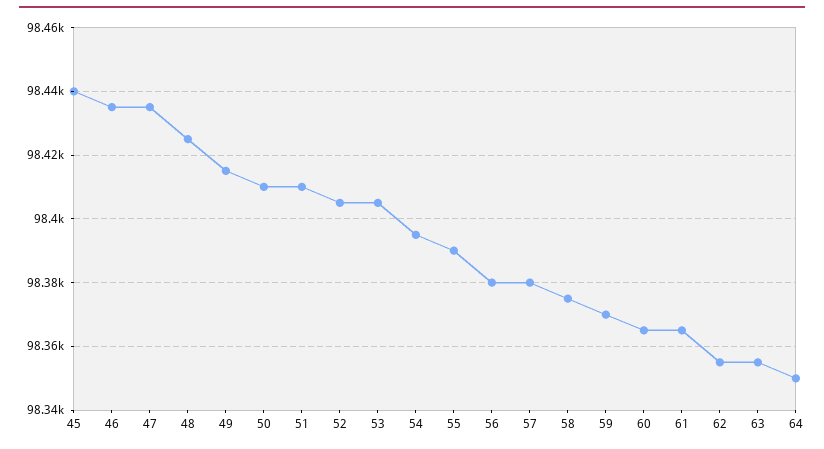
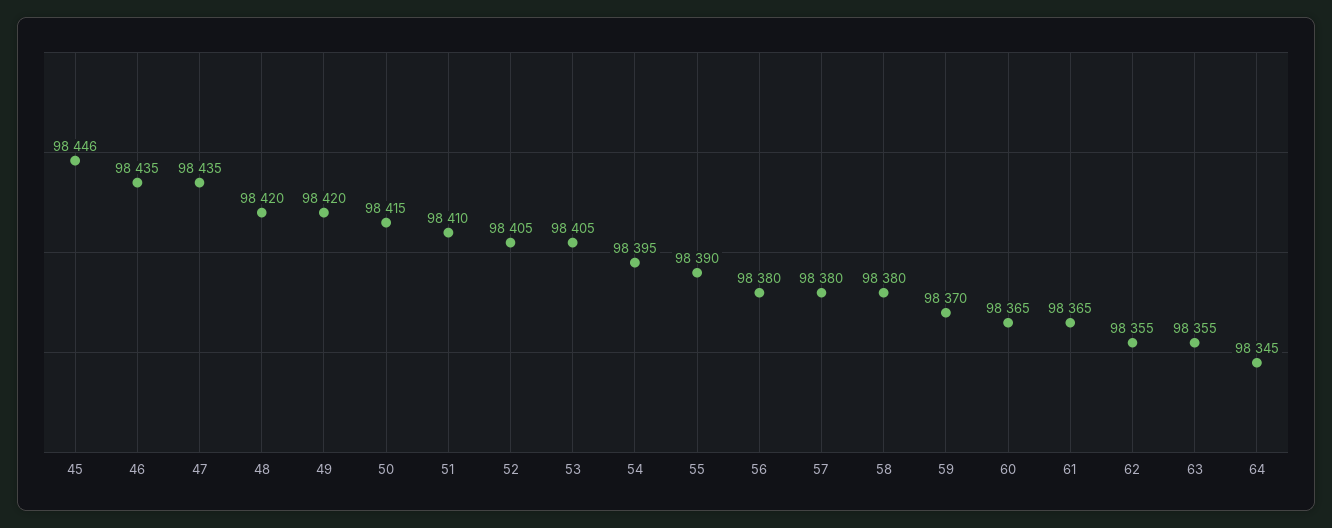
45: 98440 -> 98446
48: 98425 -> 98420
49: 98415 -> 98420
50: 98410 -> 98415
58: 98375 -> 98380
64: 98350 -> 98345

